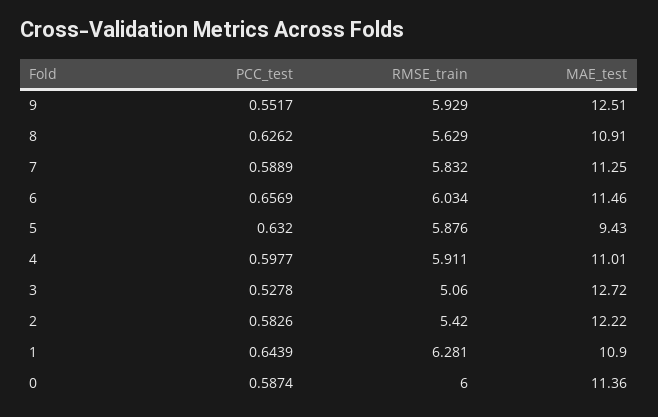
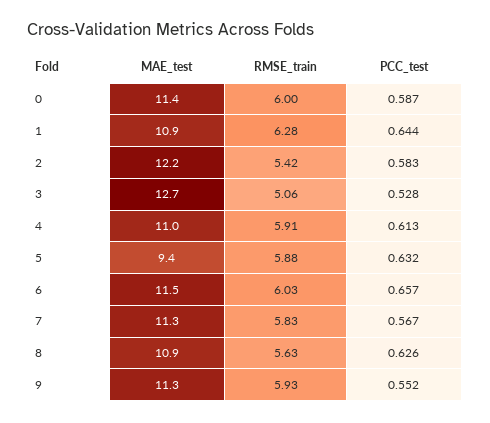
MAE_test, 9: 12.51 -> 11.3
PCC_test, 7: 0.5889 -> 0.567
PCC_test, 4: 0.5977 -> 0.613

